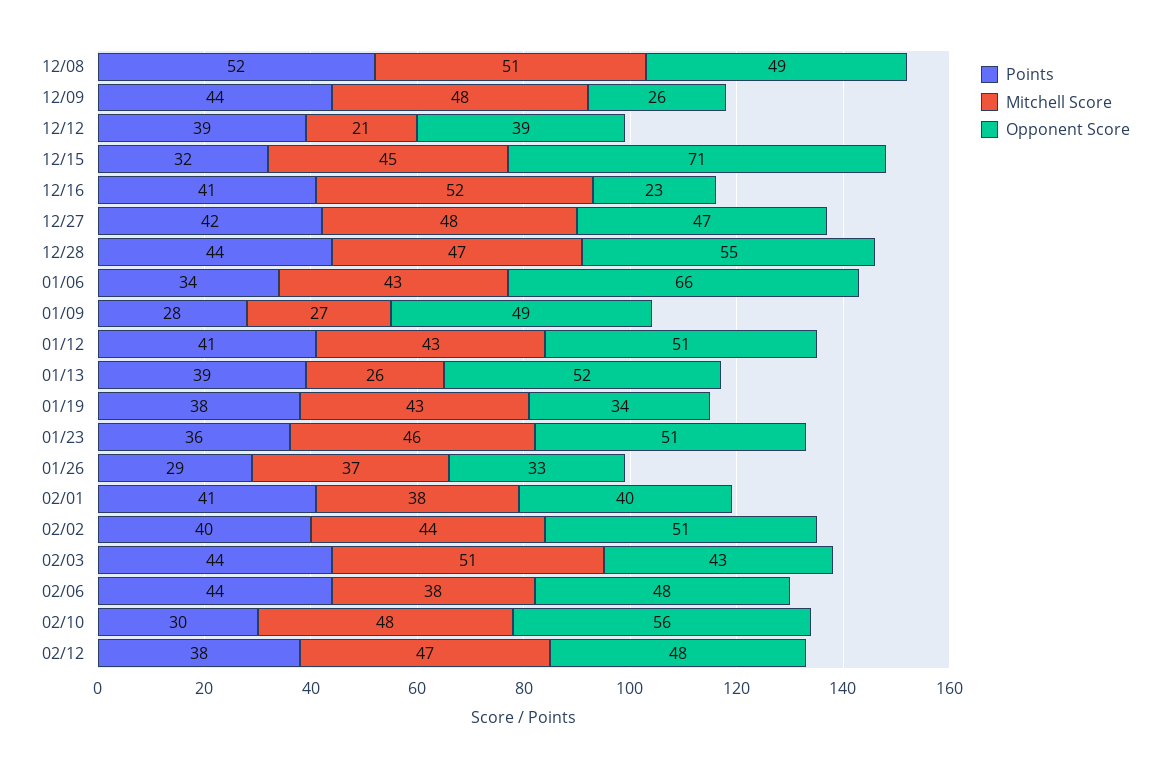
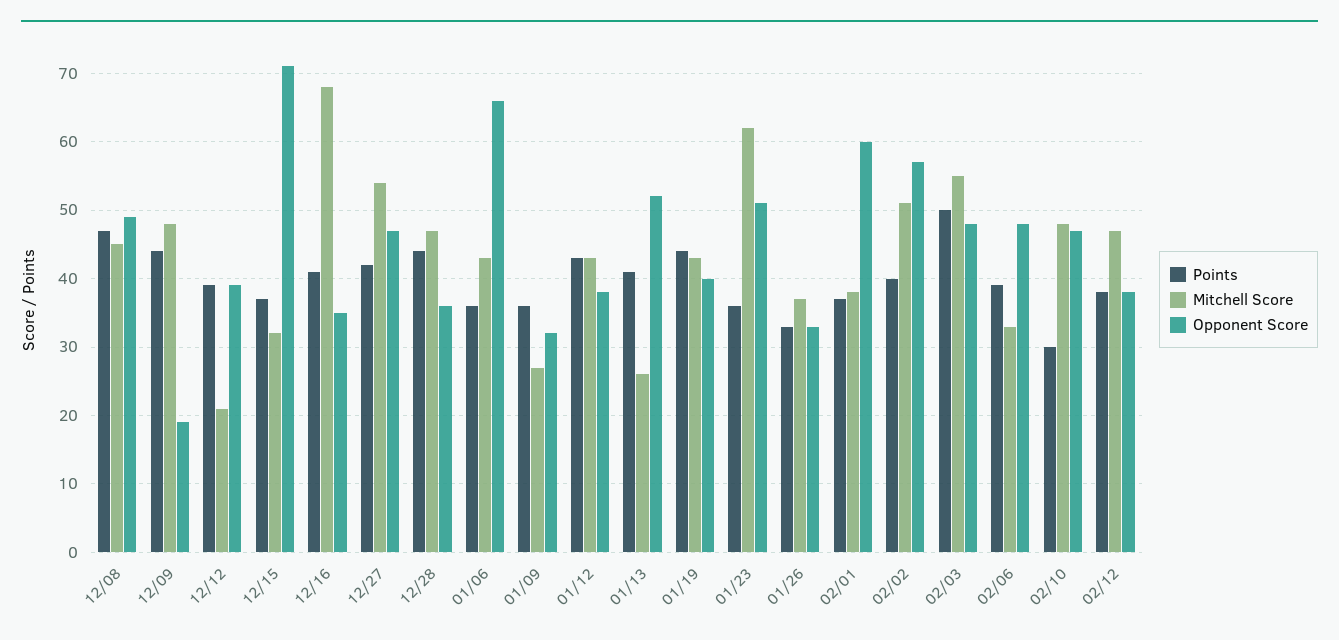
Points, 12/08: 52 -> 47
Mitchell Score, 12/08: 51 -> 45
Opponent Score, 12/09: 26 -> 19
Points, 12/15: 32 -> 37
Mitchell Score, 12/15: 45 -> 32
Mitchell Score, 12/16: 52 -> 68
Opponent Score, 12/16: 23 -> 35
Mitchell Score, 12/27: 48 -> 54
Opponent Score, 12/28: 55 -> 36
Points, 01/06: 34 -> 36
Points, 01/09: 28 -> 36
Opponent Score, 01/09: 49 -> 32
Points, 01/12: 41 -> 43
Opponent Score, 01/12: 51 -> 38
Points, 01/13: 39 -> 41
Points, 01/19: 38 -> 44
Opponent Score, 01/19: 34 -> 40
Mitchell Score, 01/23: 46 -> 62
Points, 01/26: 29 -> 33
Points, 02/01: 41 -> 37
Opponent Score, 02/01: 40 -> 60
Mitchell Score, 02/02: 44 -> 51
Opponent Score, 02/02: 51 -> 57
Points, 02/03: 44 -> 50
Mitchell Score, 02/03: 51 -> 55
Opponent Score, 02/03: 43 -> 48
Points, 02/06: 44 -> 39
Mitchell Score, 02/06: 38 -> 33
Opponent Score, 02/10: 56 -> 47
Opponent Score, 02/12: 48 -> 38

